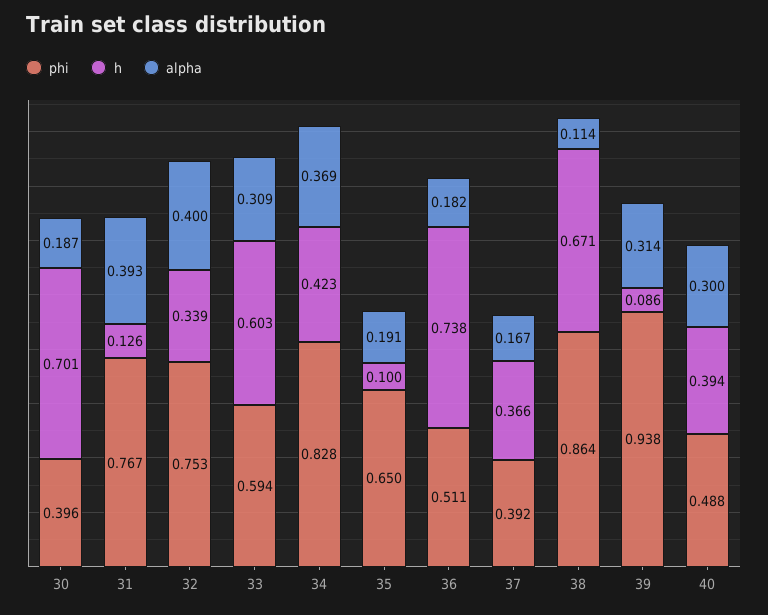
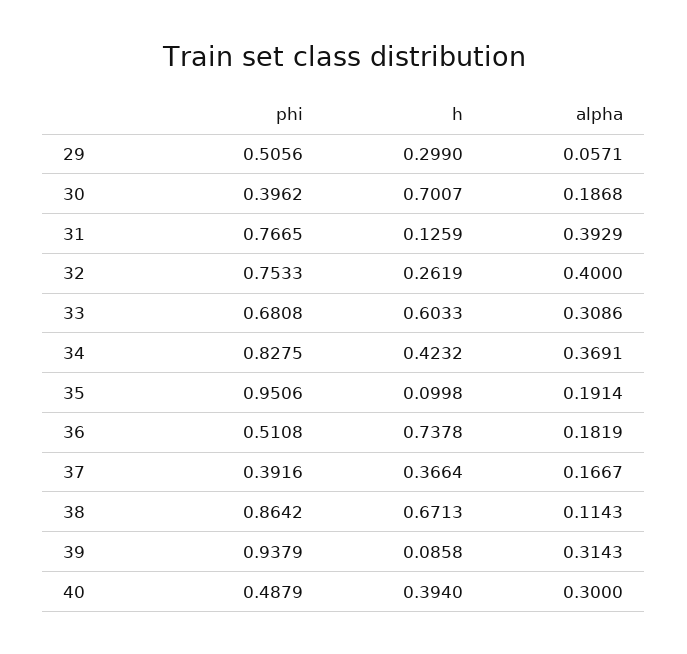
h, 32: 0.339 -> 0.2619
phi, 33: 0.594 -> 0.6808
phi, 35: 0.65 -> 0.9506
phi, 29: none -> 0.5056
h, 29: none -> 0.299
alpha, 29: none -> 0.0571

